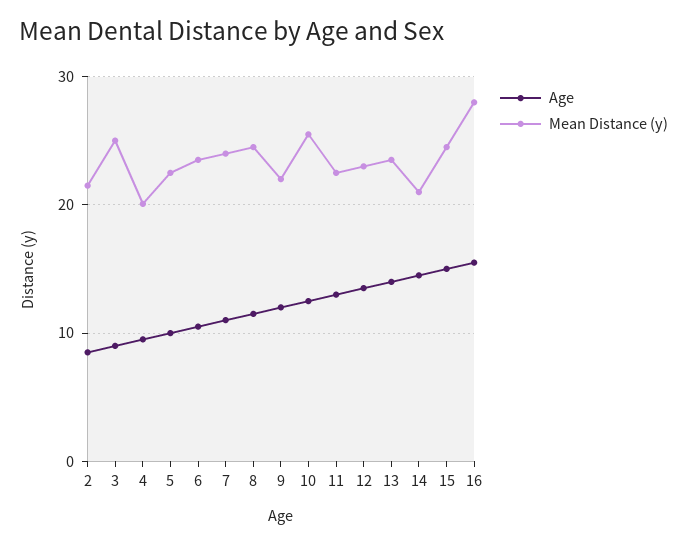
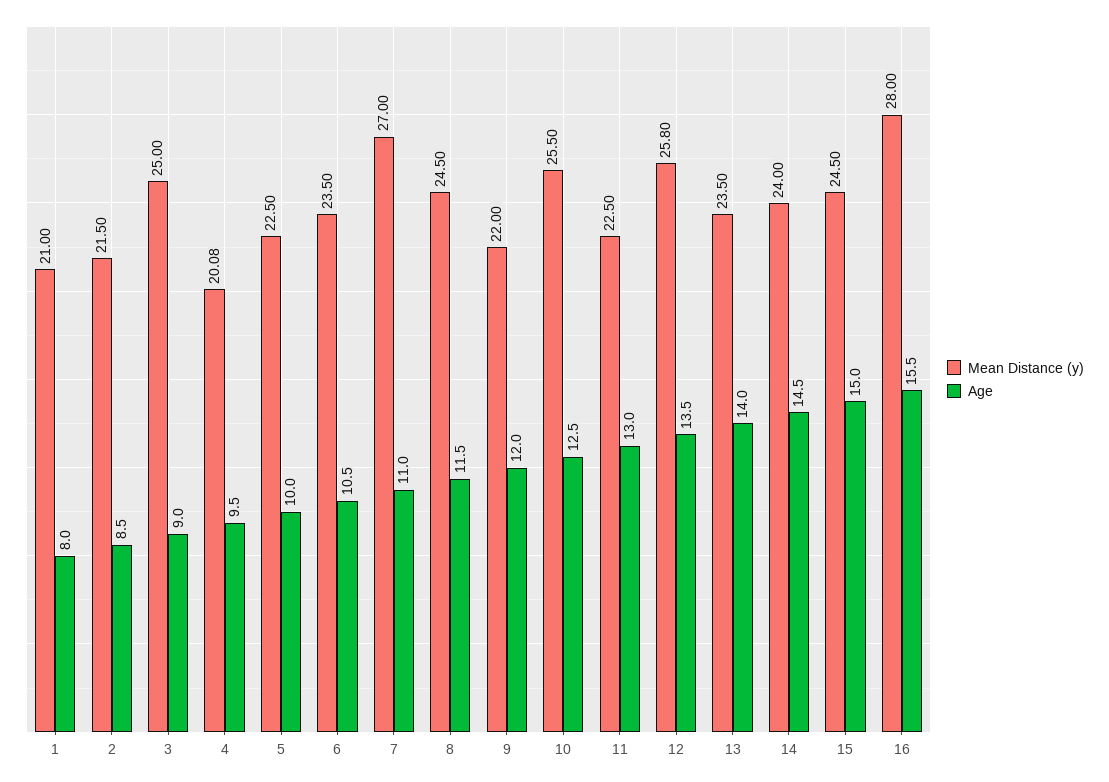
Mean Distance (y), 7: 24 -> 27
Mean Distance (y), 12: 23 -> 25.8
Mean Distance (y), 14: 21 -> 24
Mean Distance (y), 1: none -> 21
Age, 1: none -> 8

